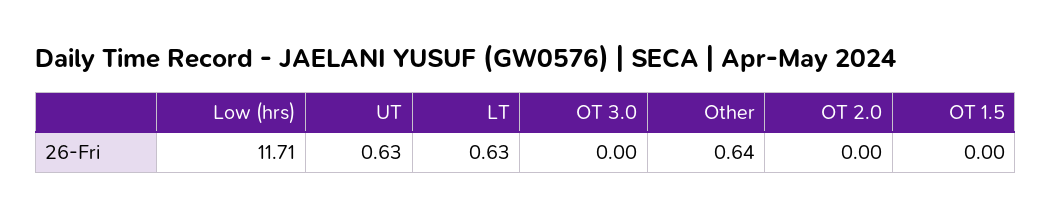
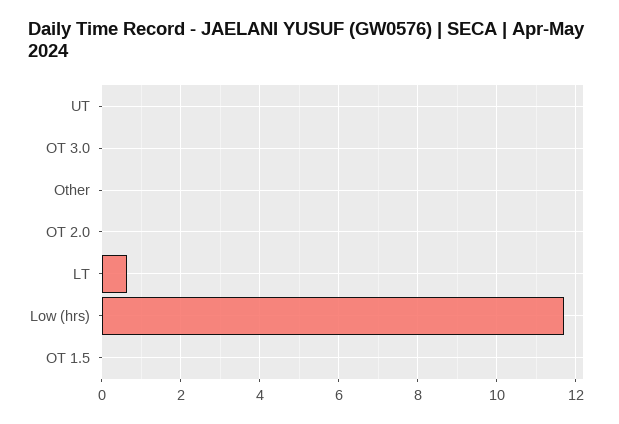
UT: 0.63 -> 0
Other: 0.64 -> 0

